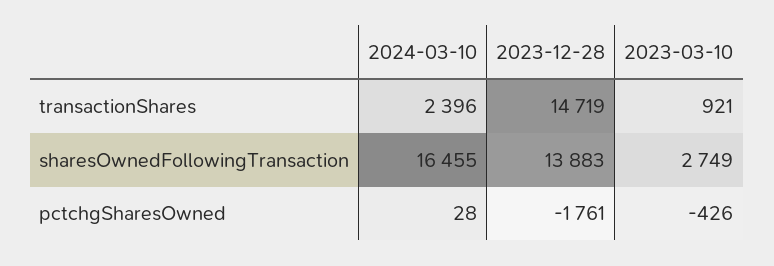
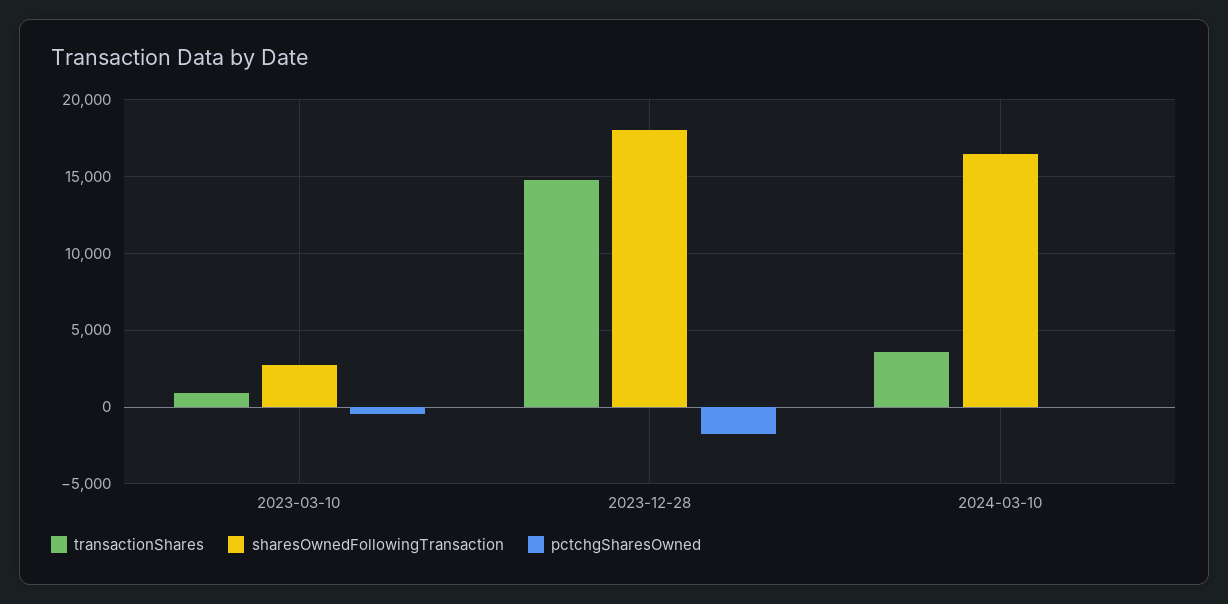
transactionShares, 2024-03-10: 2396 -> 3500
sharesOwnedFollowingTransaction, 2023-12-28: 13883 -> 18000

